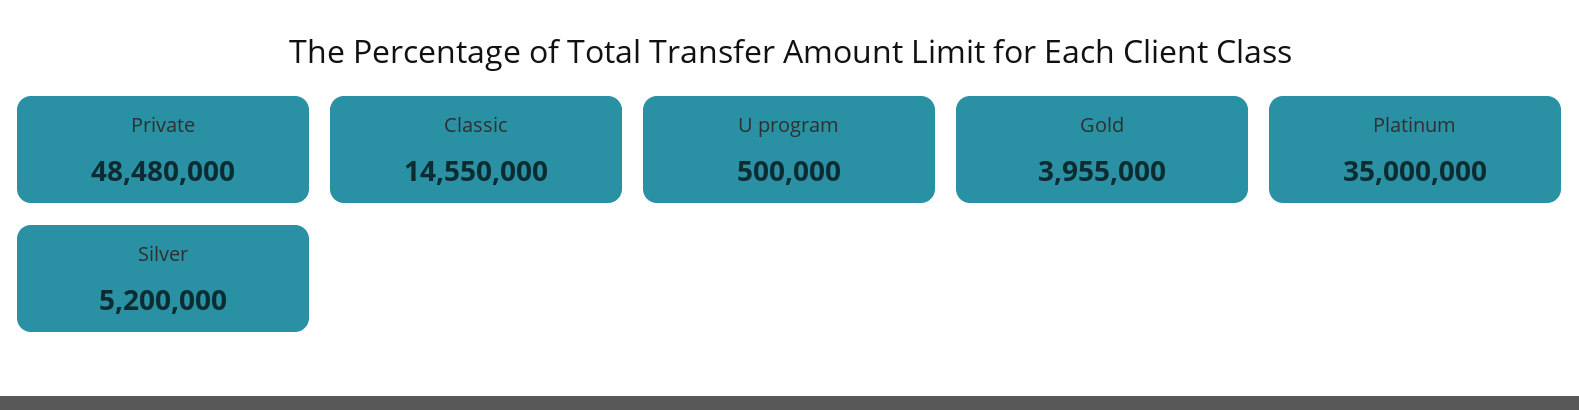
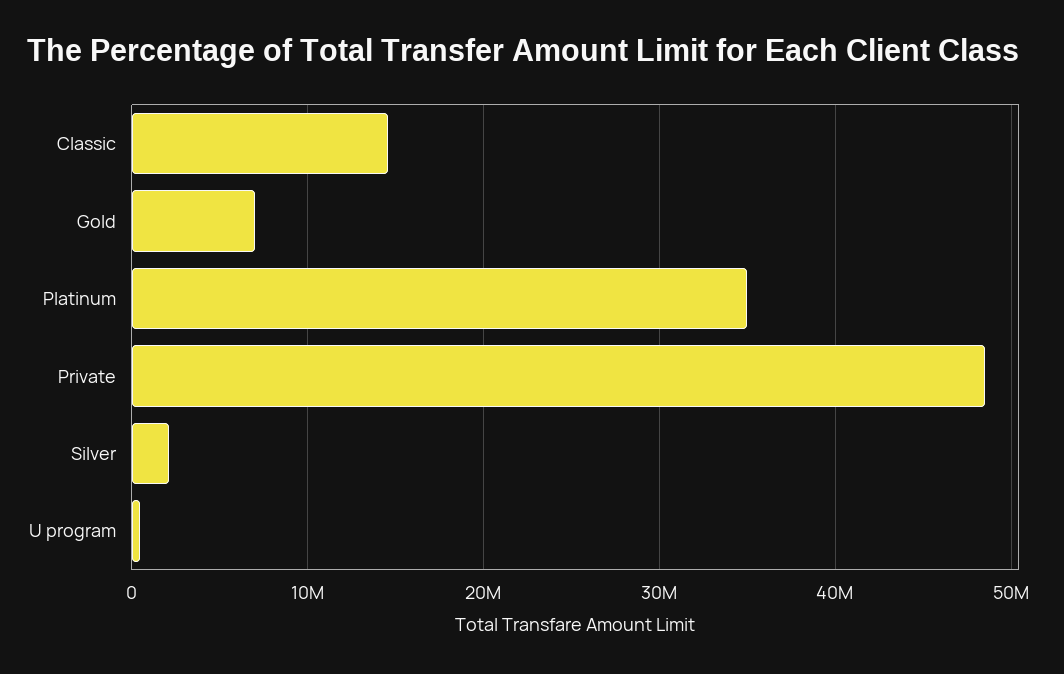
Gold: 3955000 -> 7000000
Silver: 5200000 -> 2000000

